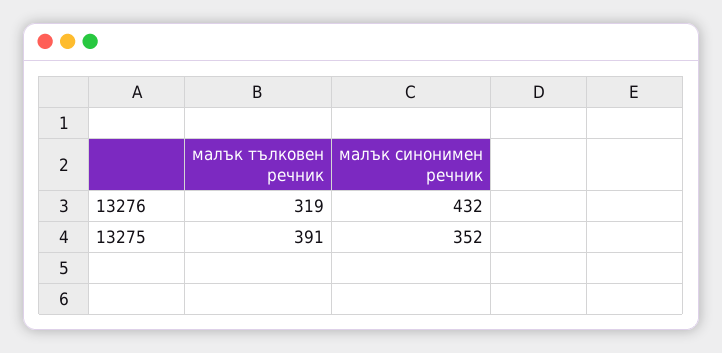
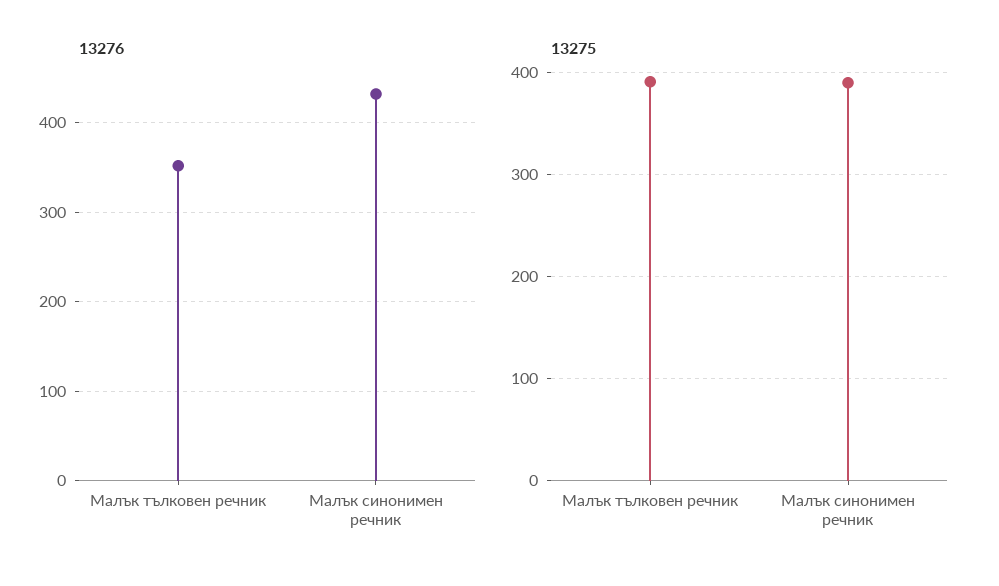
13276, малък тълковен речник: 319 -> 350
13275, малък синонимен речник: 352 -> 390

